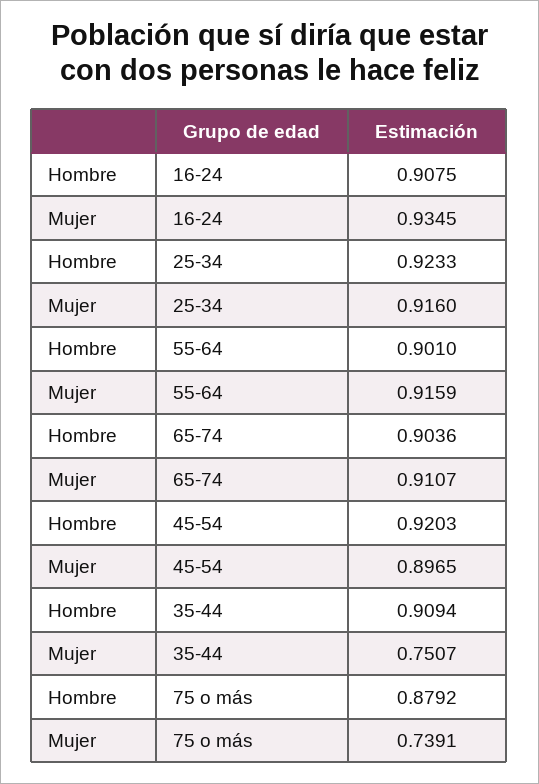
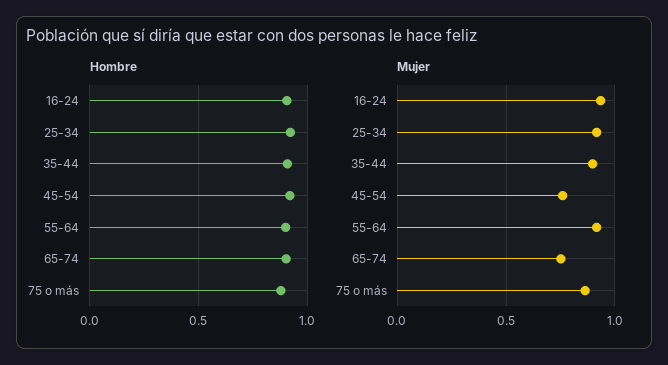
Mujer, 65-74: 0.9107 -> 0.75
Mujer, 45-54: 0.8965 -> 0.75
Mujer, 35-44: 0.7507 -> 0.9
Mujer, 75 o más: 0.7391 -> 0.85

